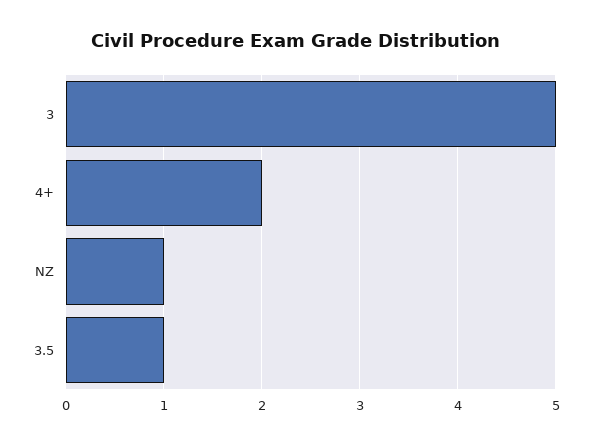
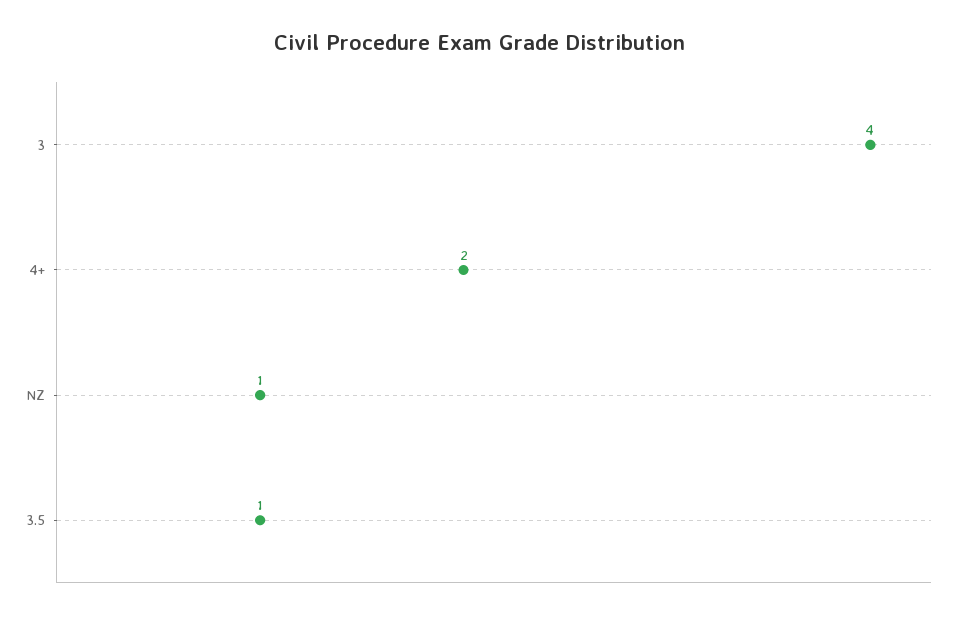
3: 5 -> 4

